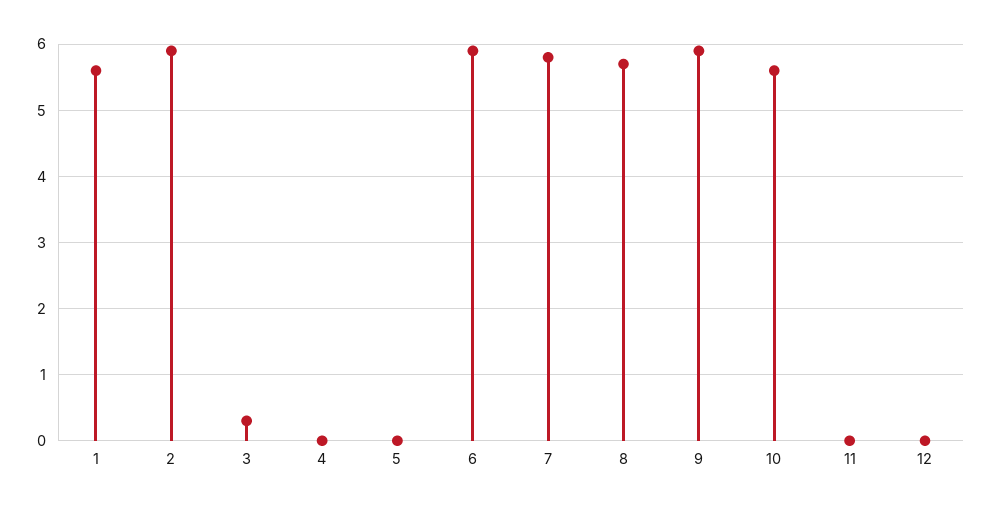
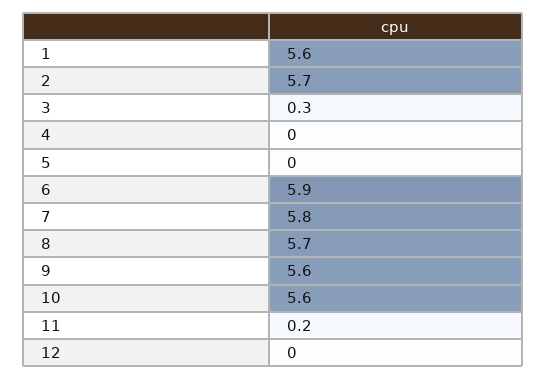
2: 5.9 -> 5.7
9: 5.9 -> 5.6
11: 0 -> 0.2

